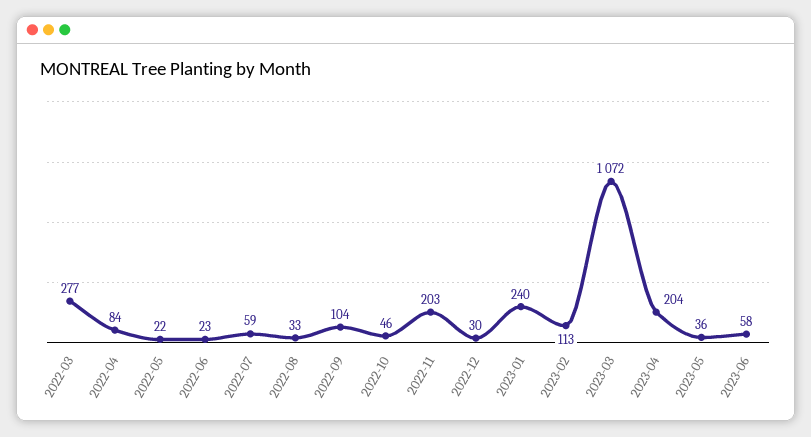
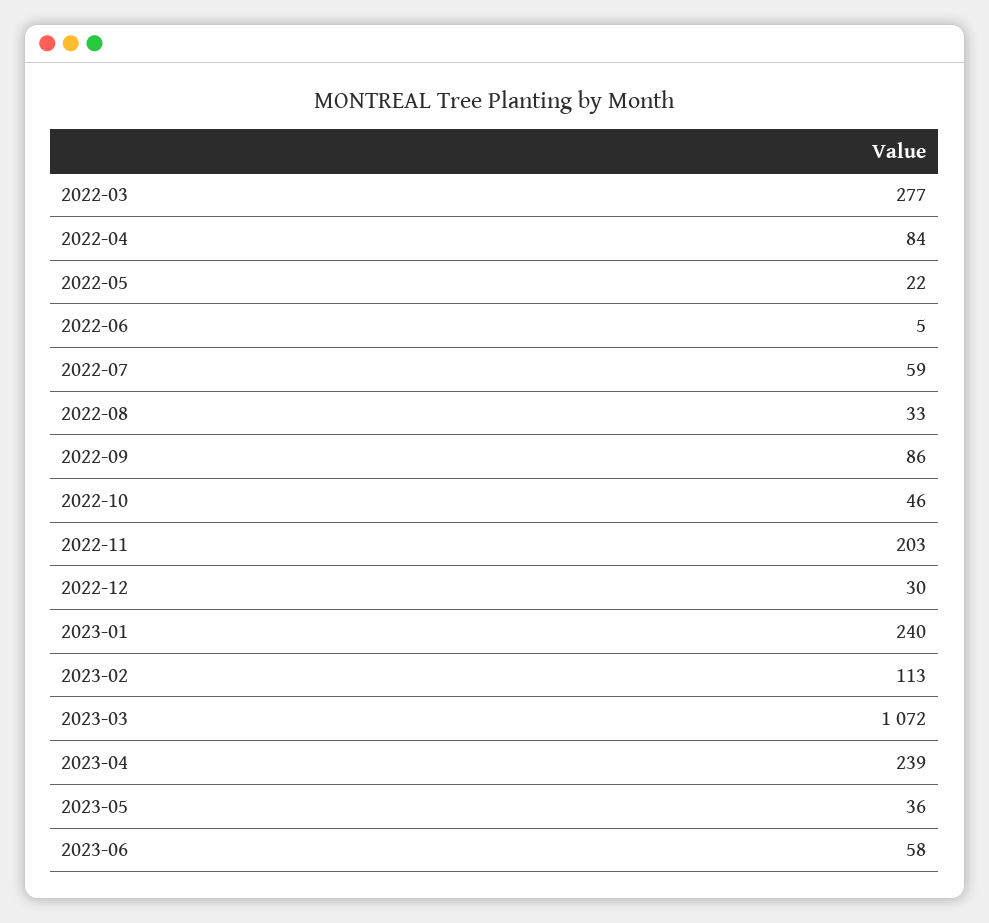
2022-06: 23 -> 5
2022-09: 104 -> 86
2023-04: 204 -> 239

